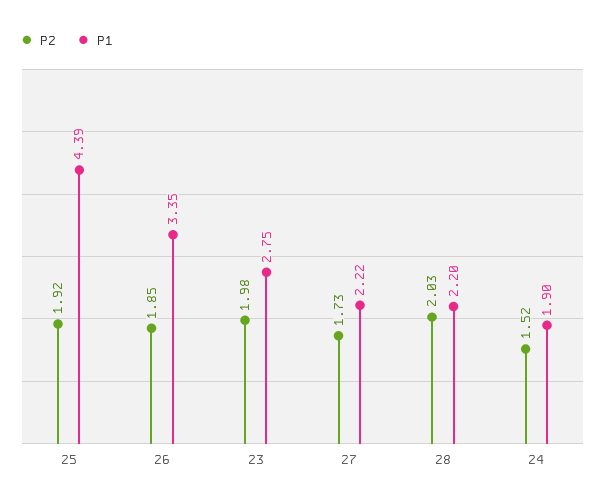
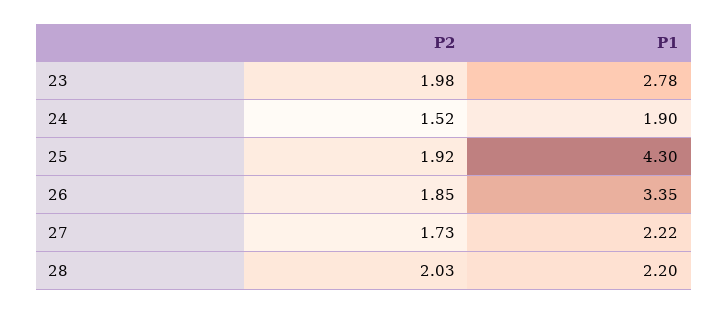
P1, 25: 4.39 -> 4.3
P1, 23: 2.75 -> 2.78

